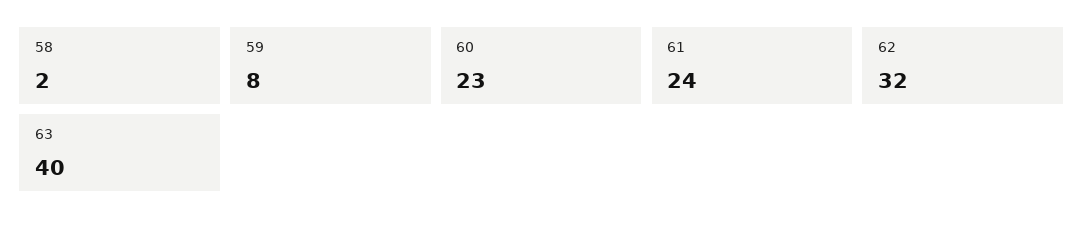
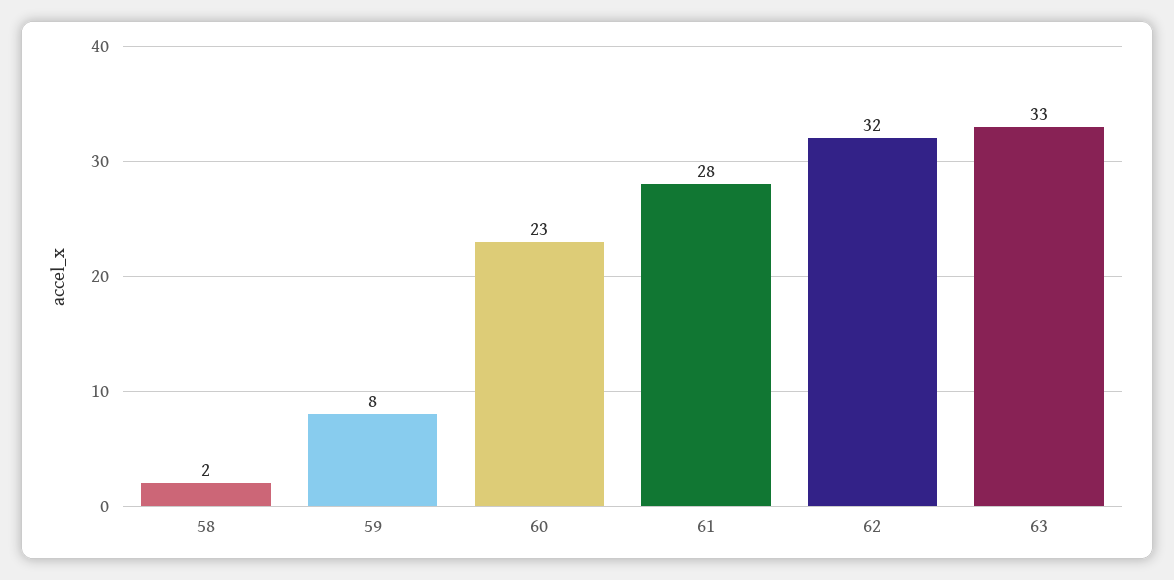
61: 24 -> 28
63: 40 -> 33

